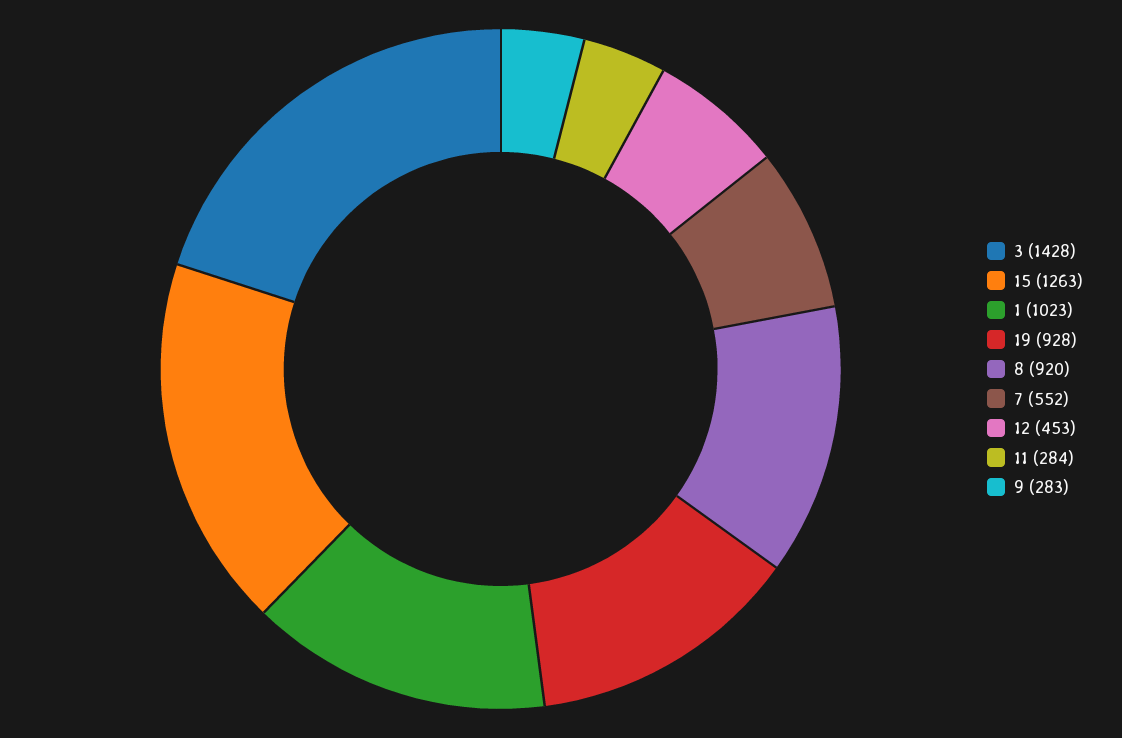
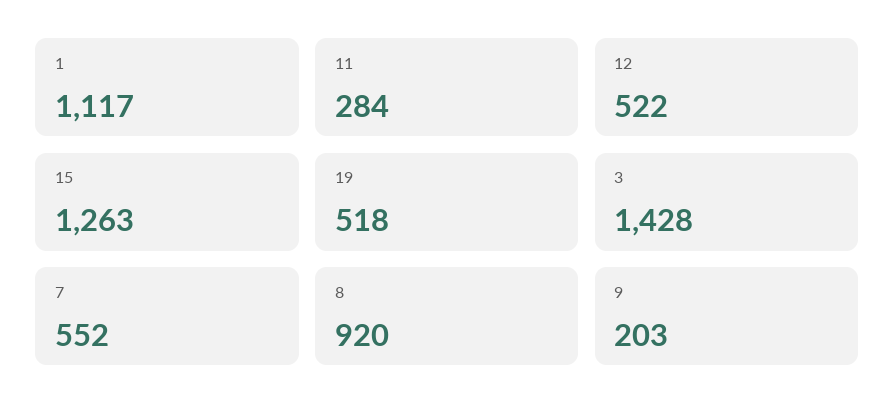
1: 1023 -> 1117
19: 928 -> 518
12: 453 -> 522
9: 283 -> 203

